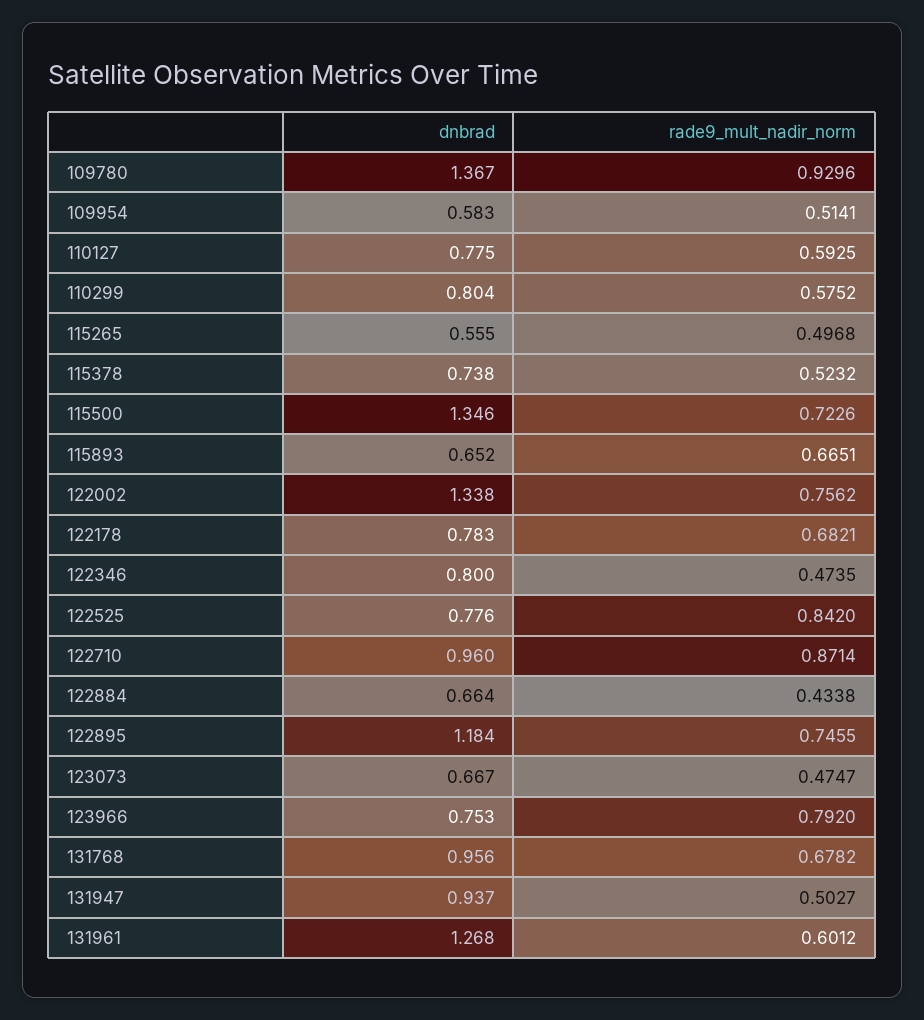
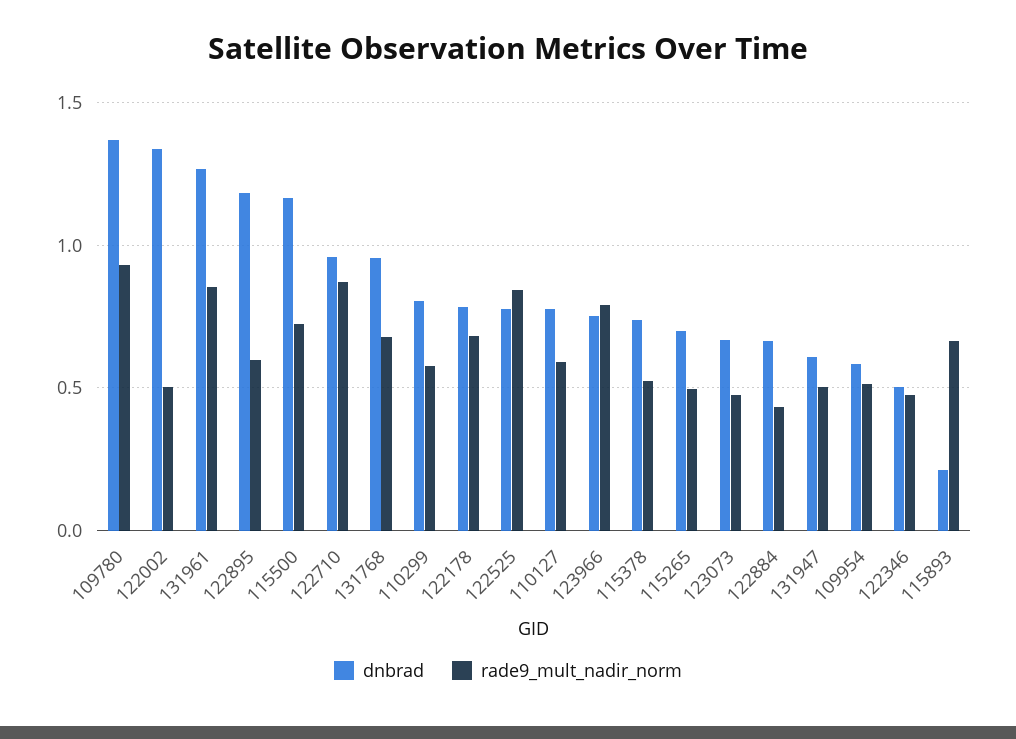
dnbrad, 115265: 0.555 -> 0.7
dnbrad, 115500: 1.346 -> 1.15
dnbrad, 115893: 0.652 -> 0.2
rade9_mult_nadir_norm, 122002: 0.7562 -> 0.5
dnbrad, 122346: 0.8 -> 0.5
rade9_mult_nadir_norm, 122895: 0.7455 -> 0.6
dnbrad, 131947: 0.937 -> 0.6
rade9_mult_nadir_norm, 131961: 0.6012 -> 0.85

